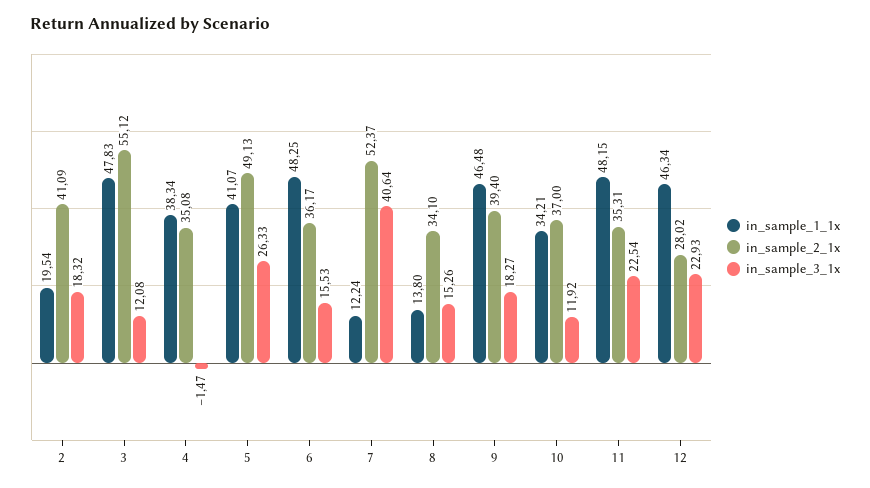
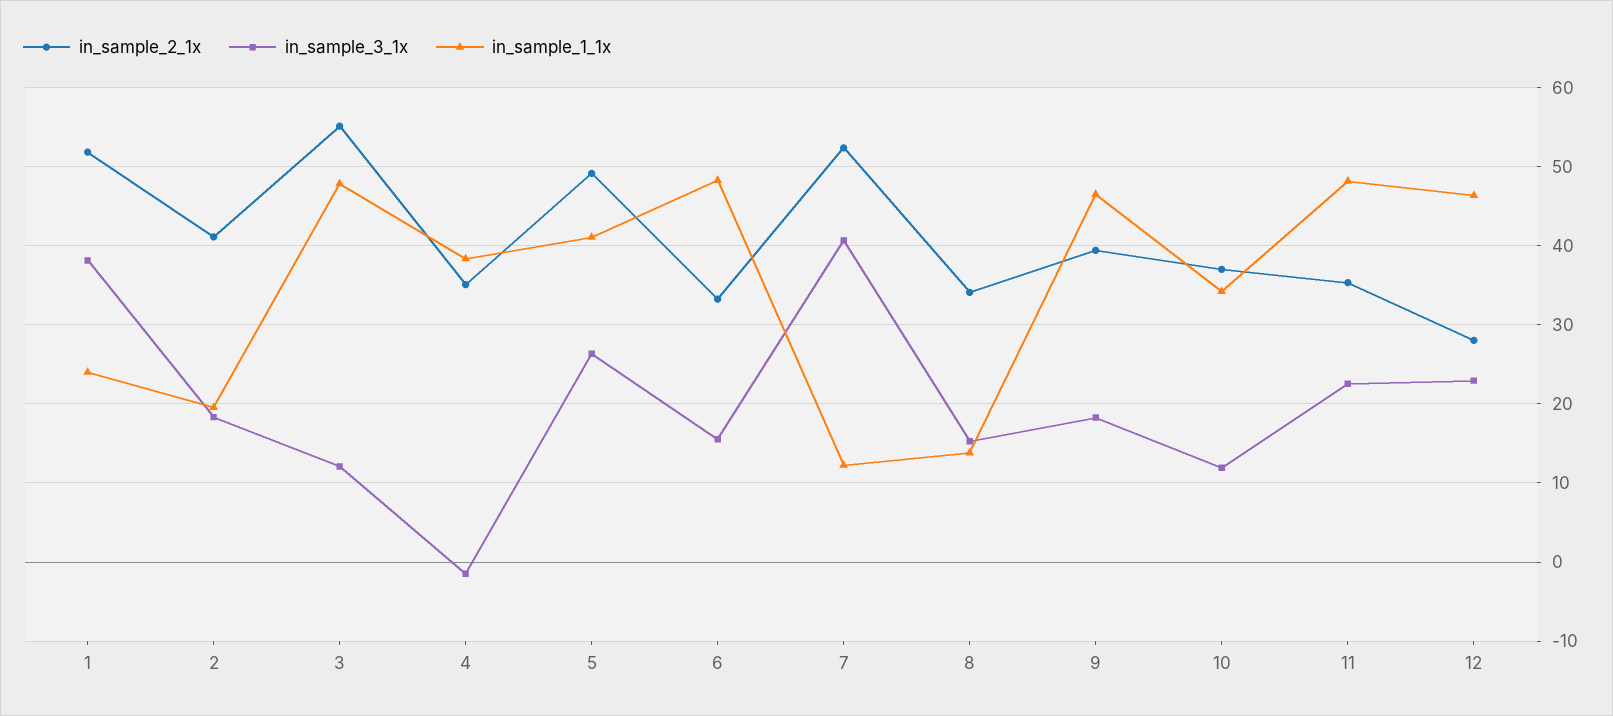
in_sample_2_1x, 6: 36.17 -> 33
in_sample_2_1x, 1: none -> 52
in_sample_3_1x, 1: none -> 38
in_sample_1_1x, 1: none -> 24

